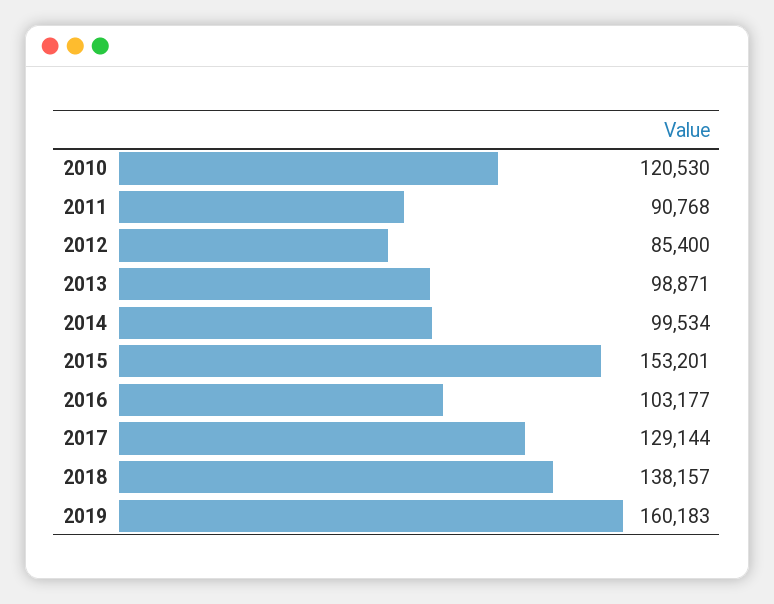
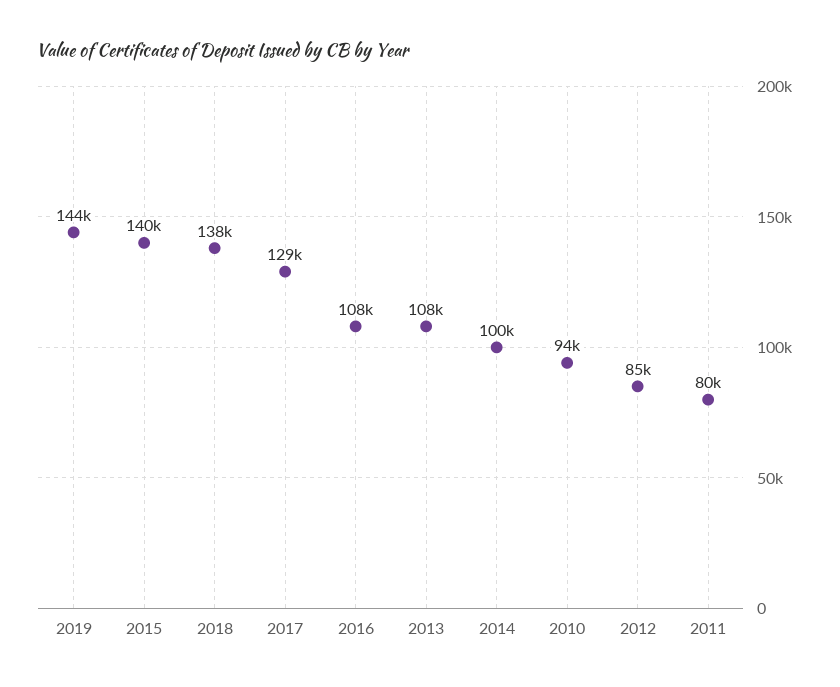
2010: 120530 -> 94000
2011: 90768 -> 80000
2013: 98871 -> 108000
2015: 153201 -> 140000
2016: 103177 -> 108000
2019: 160183 -> 144000

